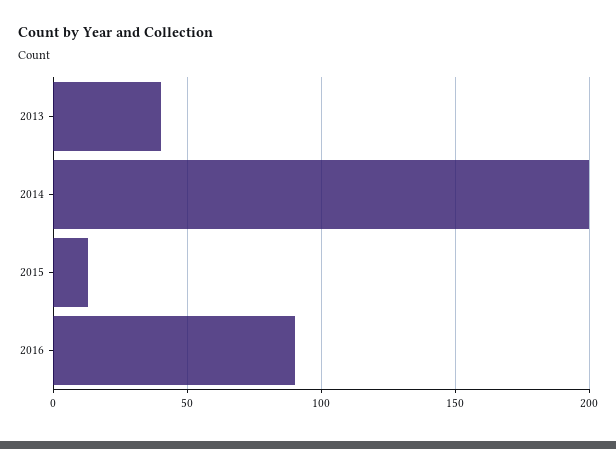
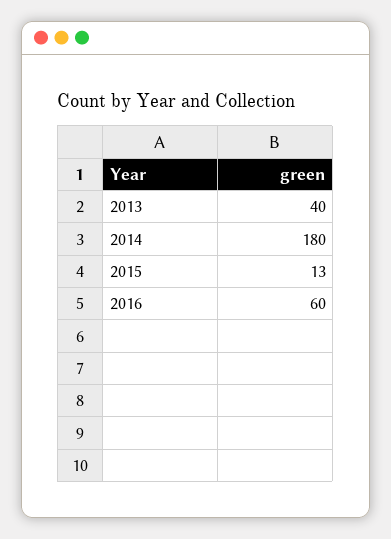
2014: 200 -> 180
2016: 90 -> 60

